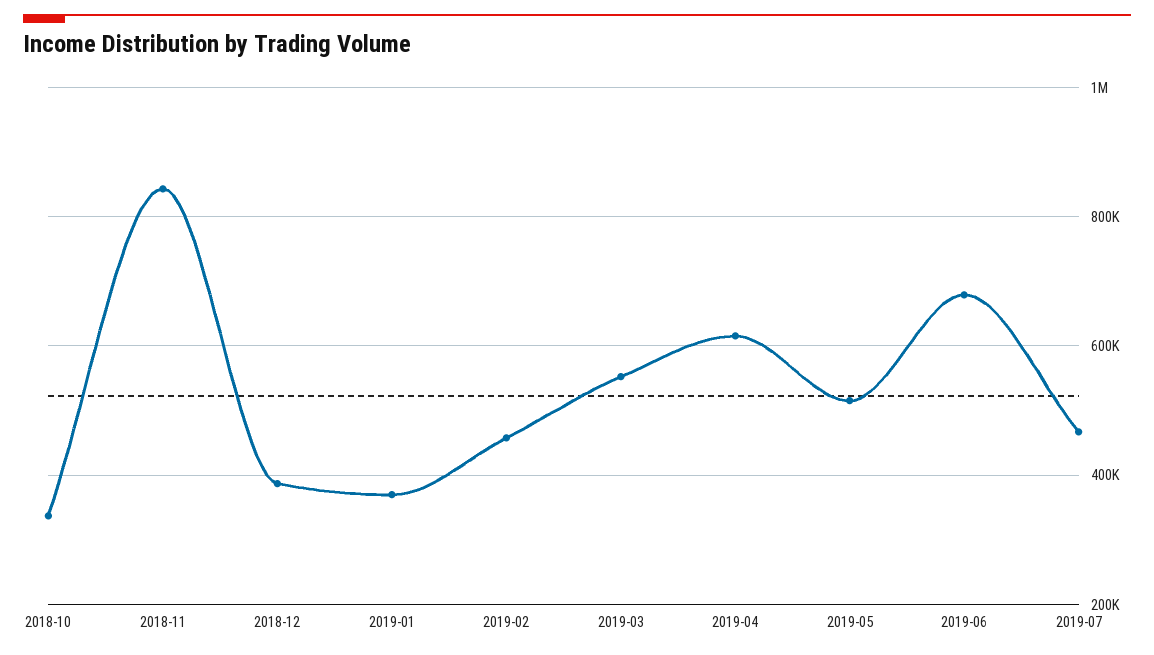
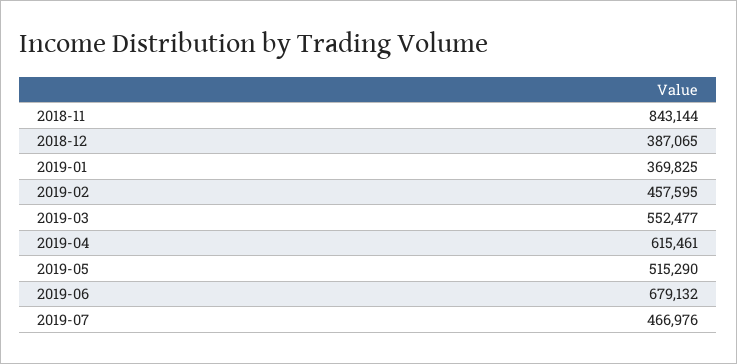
2018-10: 340000 -> none

